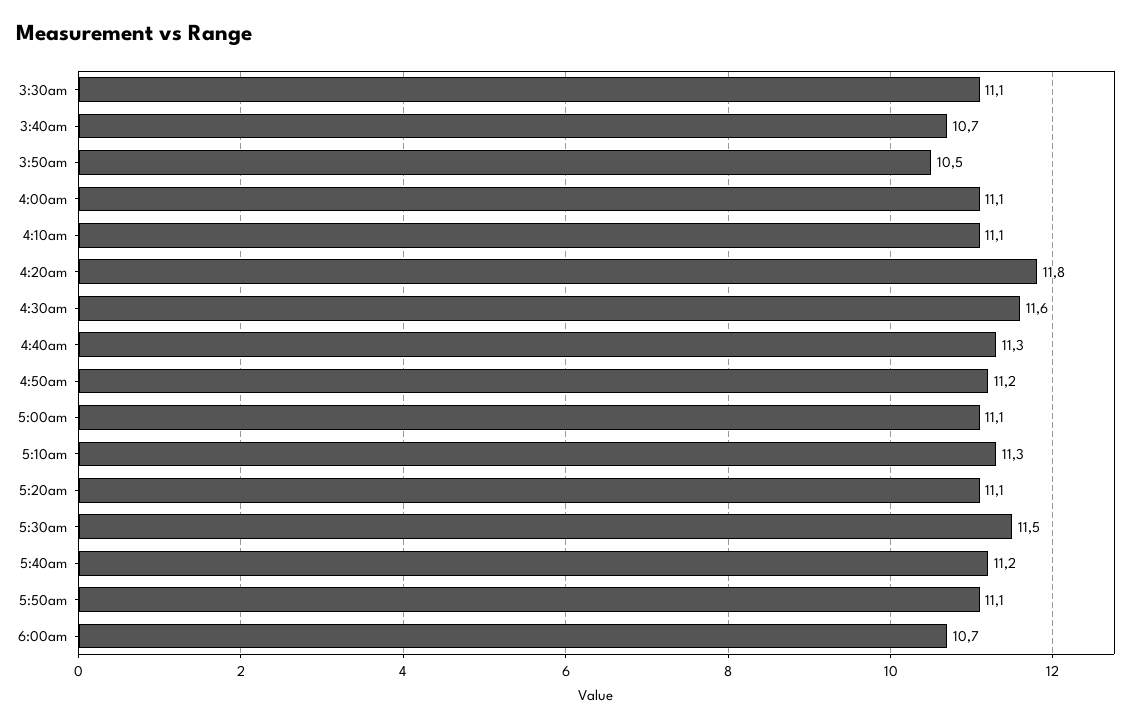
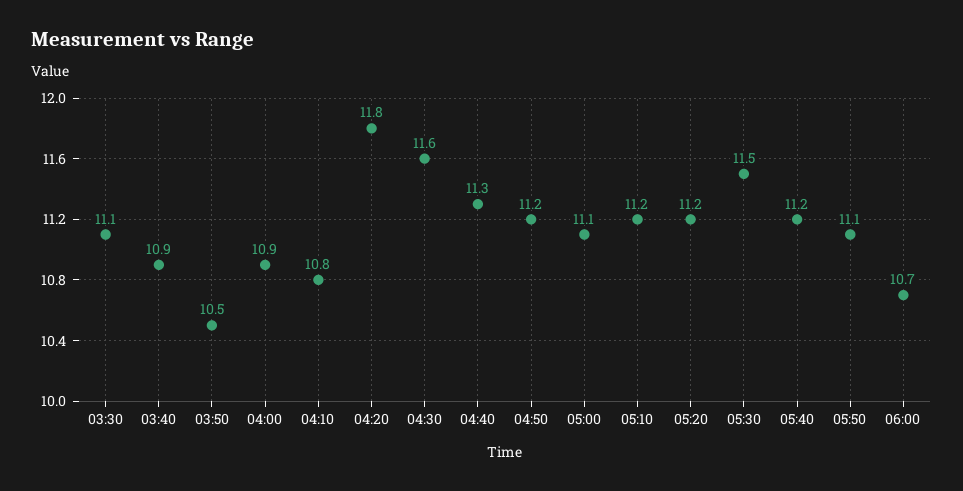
3:40am: 10.7 -> 10.9
4:00am: 11.1 -> 10.9
4:10am: 11.1 -> 10.8
5:10am: 11.3 -> 11.2
5:20am: 11.1 -> 11.2

